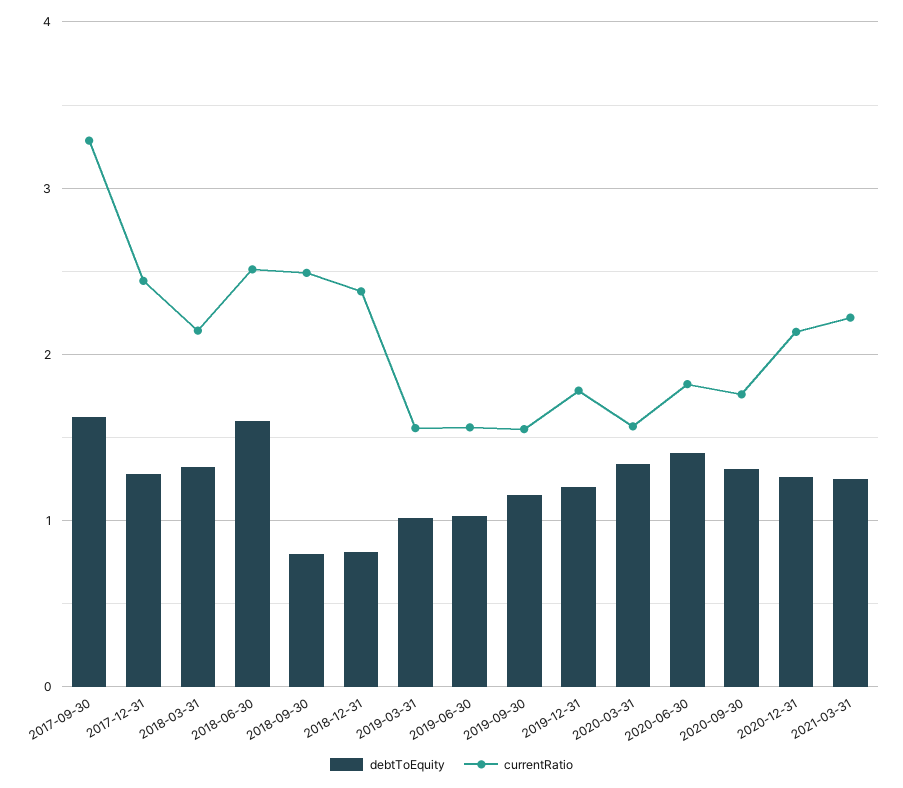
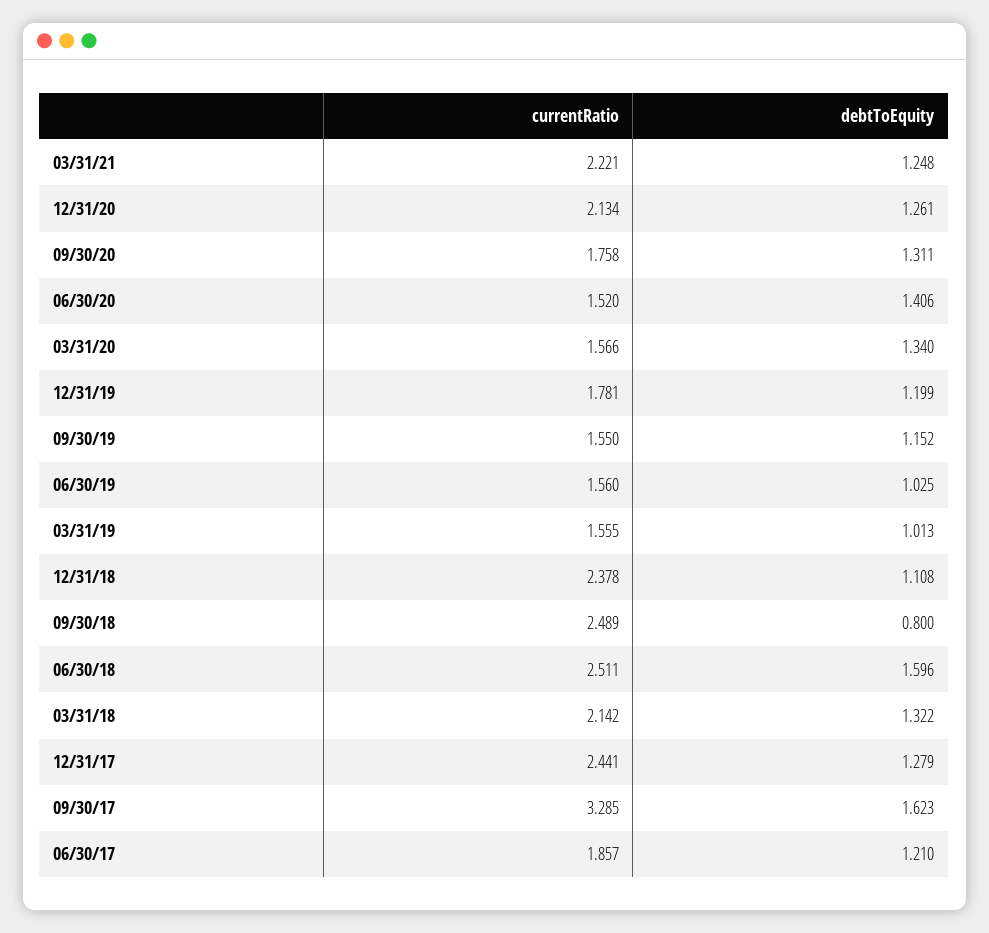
debtToEquity, 2018-12-31: 0.8 -> 1.108
currentRatio, 2020-06-30: 1.8 -> 1.52
currentRatio, 06/30/17: none -> 1.857
debtToEquity, 06/30/17: none -> 1.21

